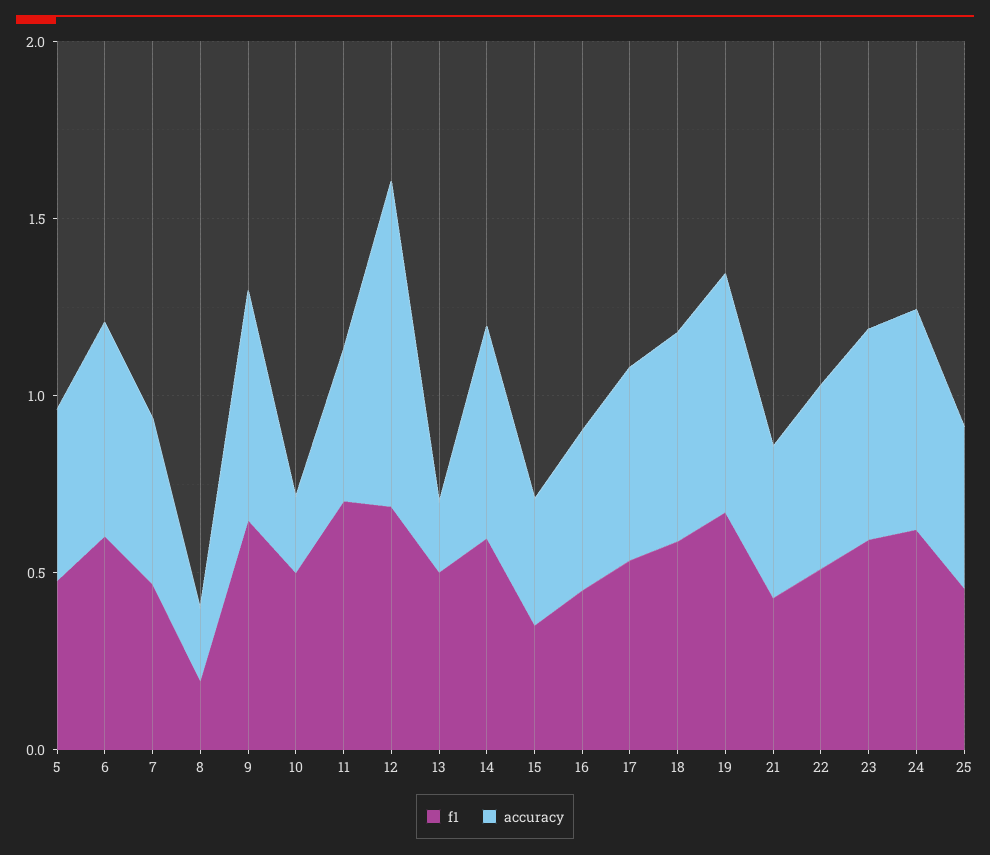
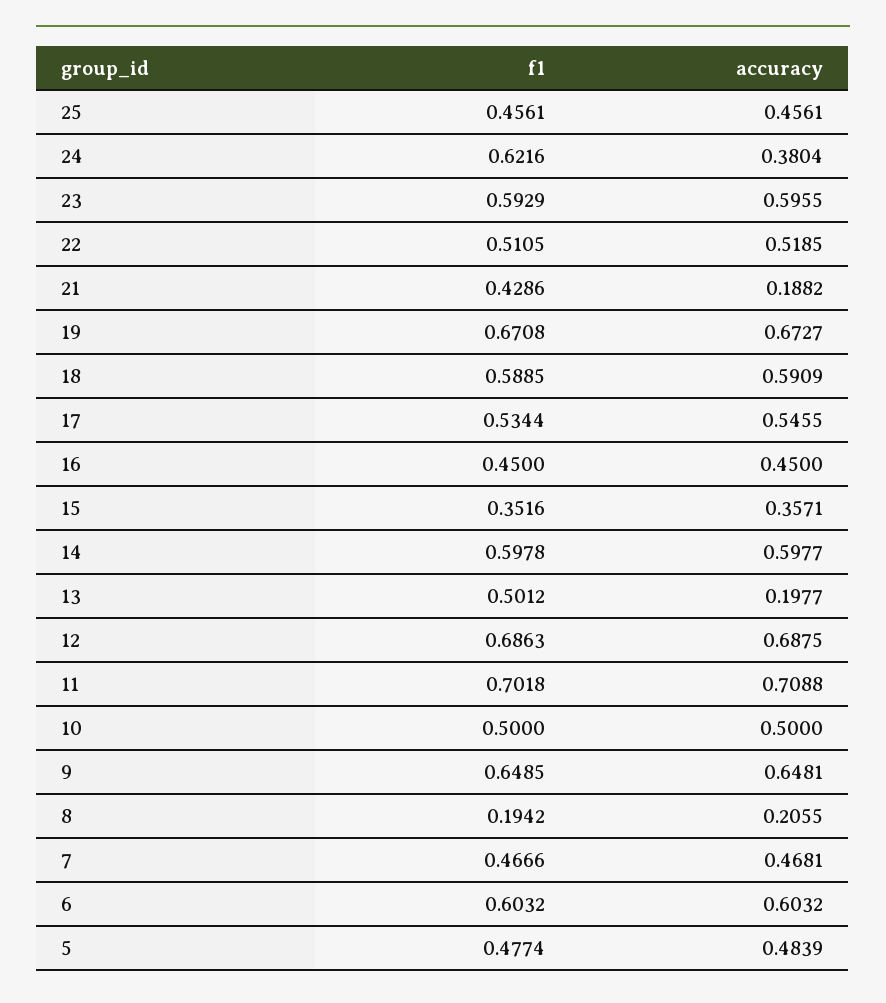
accuracy, 10: 0.2 -> 0.5
accuracy, 11: 0.4 -> 0.7088
accuracy, 12: 0.9 -> 0.6875
accuracy, 21: 0.4 -> 0.1882
accuracy, 24: 0.6 -> 0.3804

